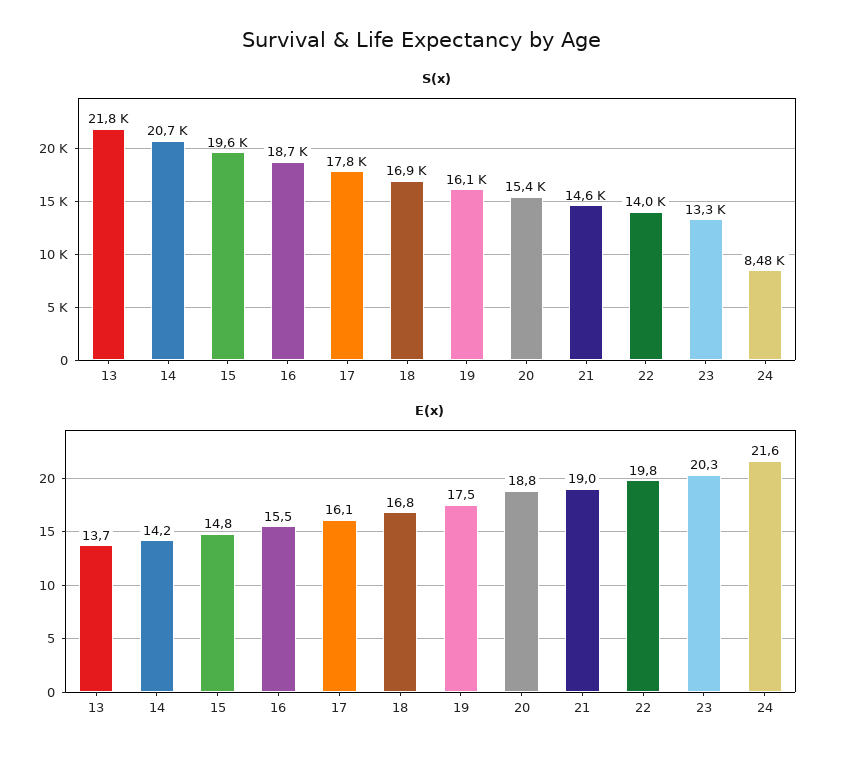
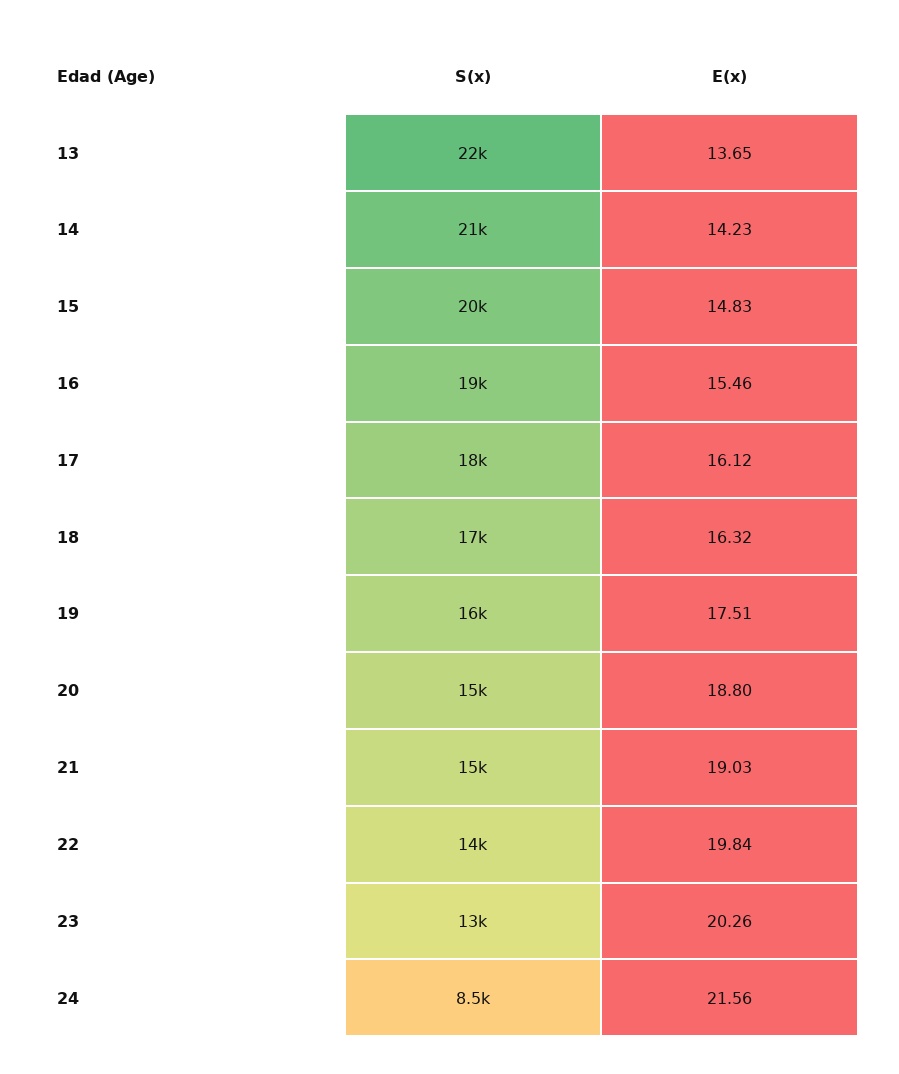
E(x), 18: 16.8 -> 16.32

